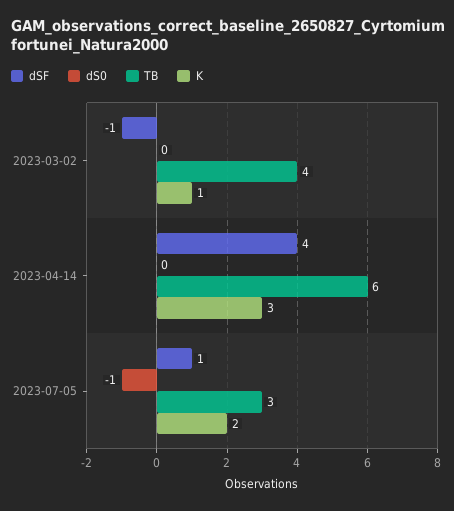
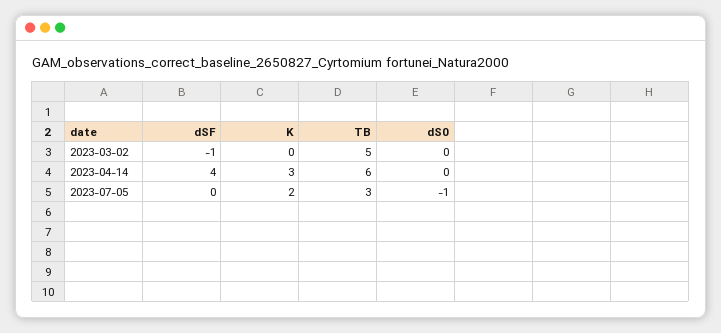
TB, 2023-03-02: 4 -> 5
K, 2023-03-02: 1 -> 0
dSF, 2023-07-05: 1 -> 0

